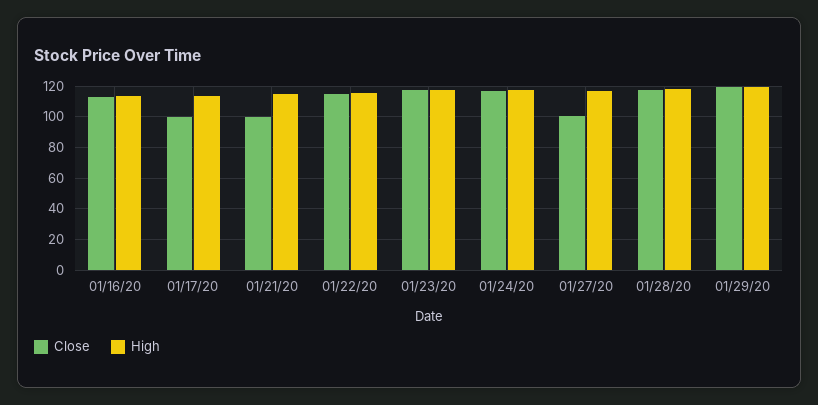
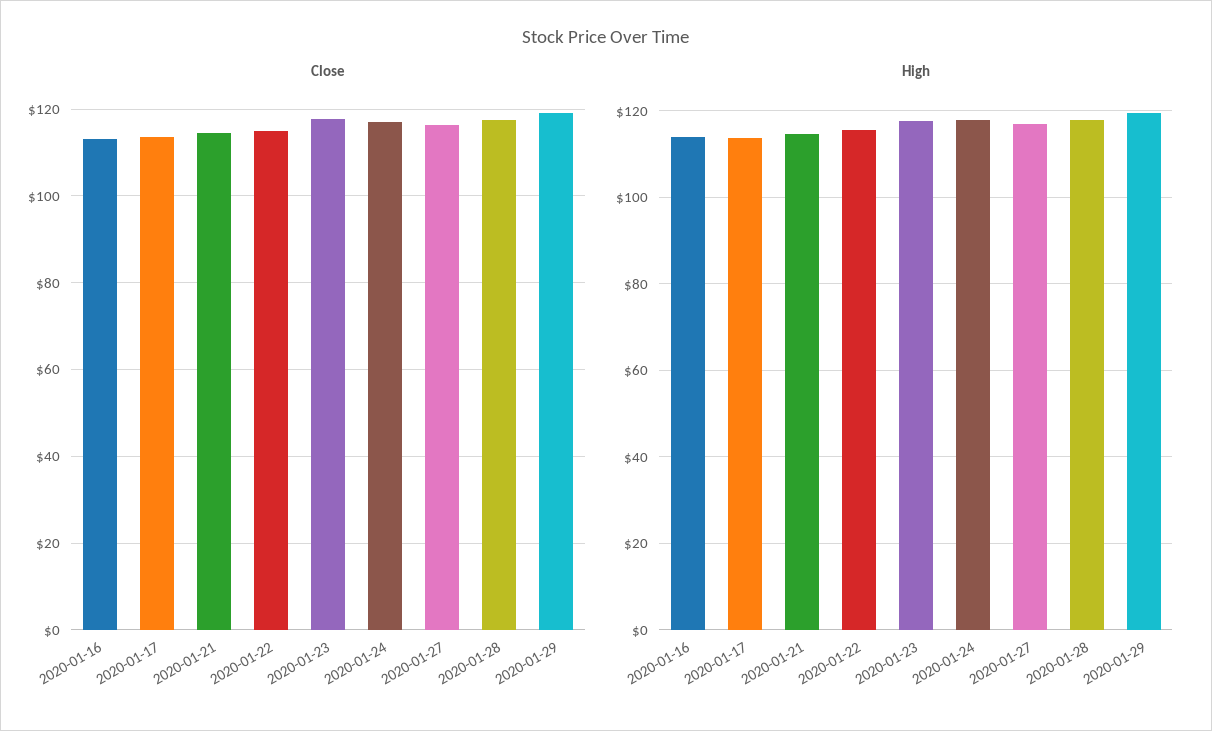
Close, 01/17/20: 100 -> 114
Close, 01/21/20: 100 -> 114
Close, 01/27/20: 100 -> 116

